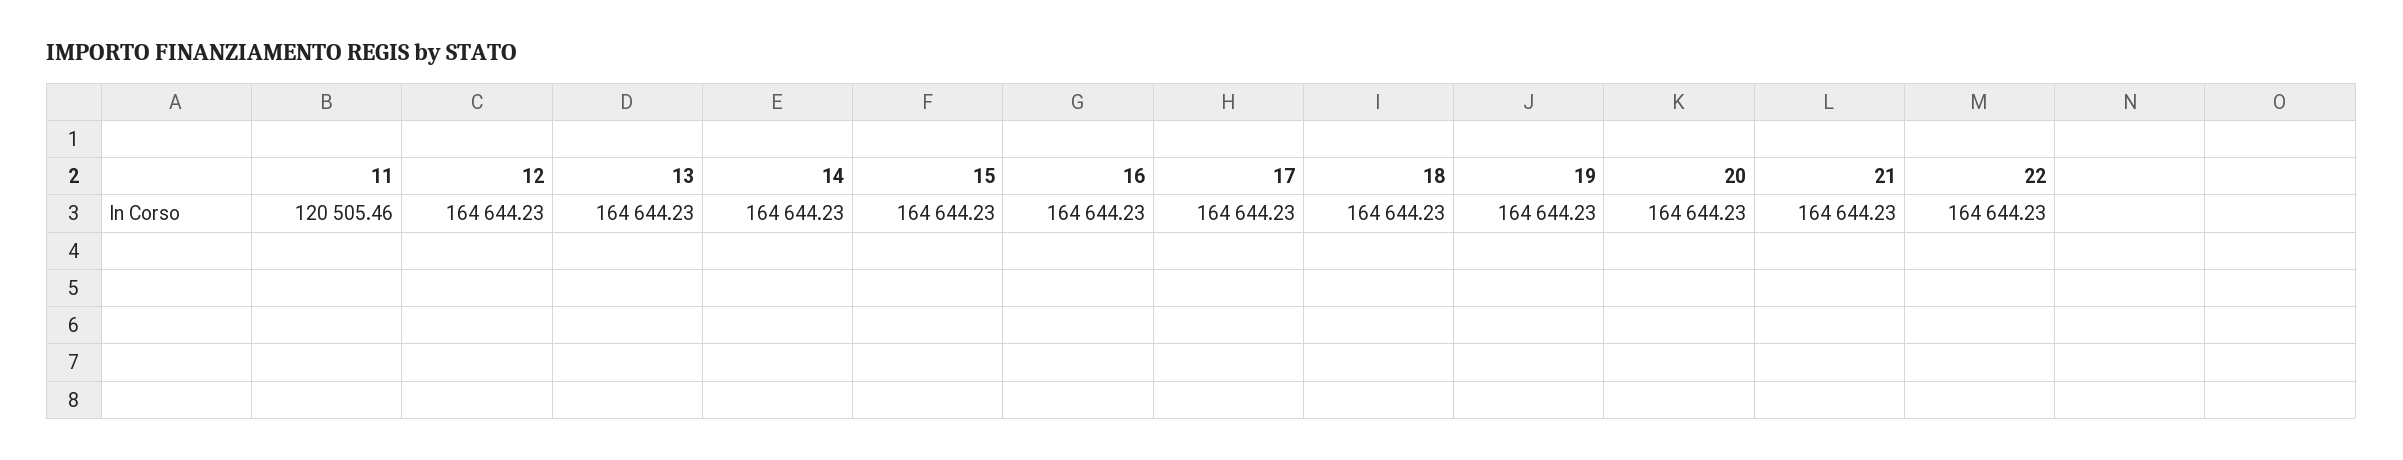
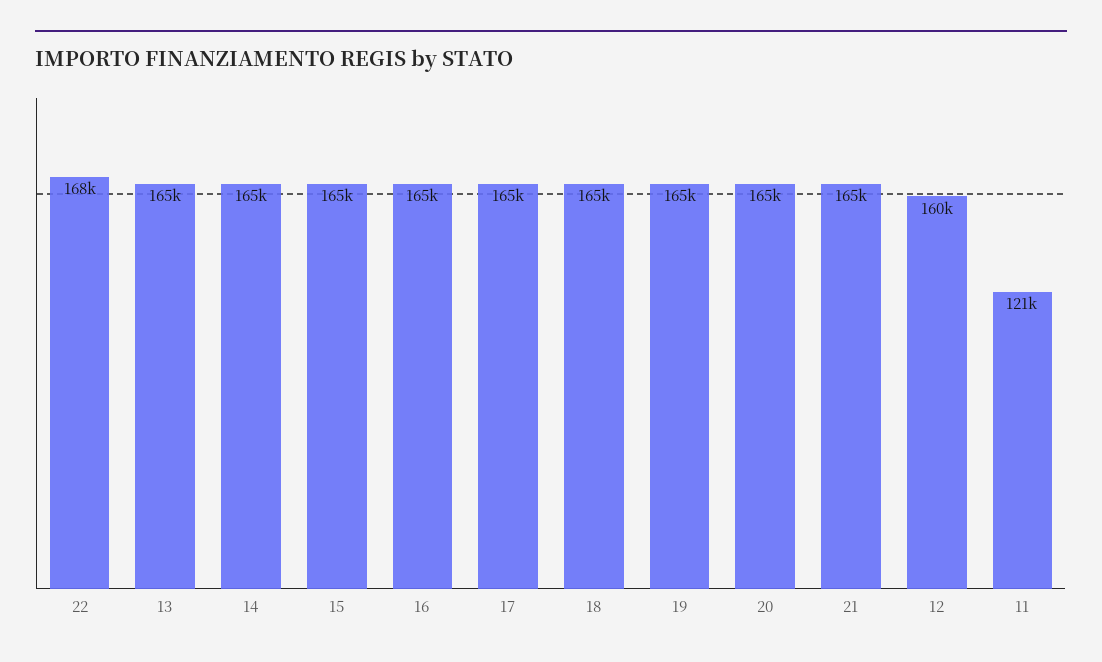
12: 164644.23 -> 160000
22: 164644.23 -> 168000

